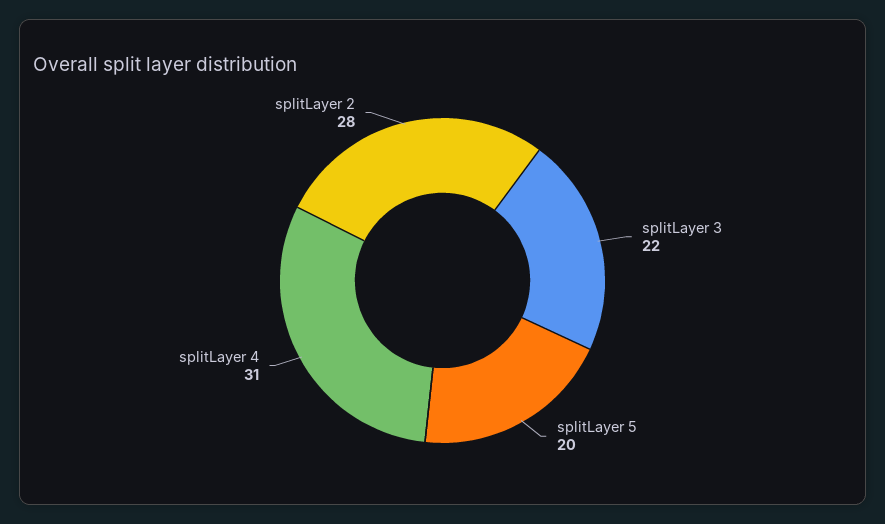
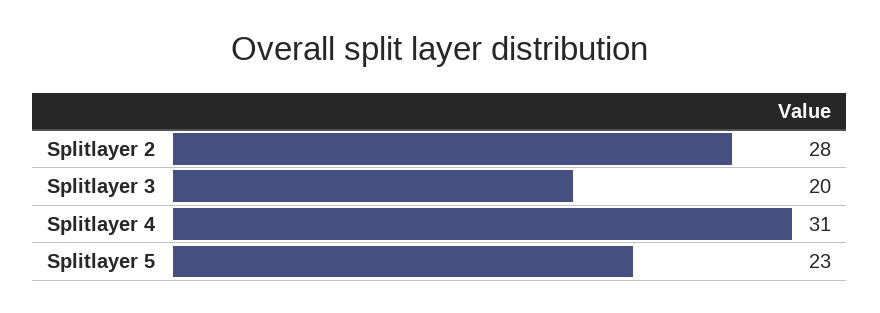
splitLayer 3: 22 -> 20
splitLayer 5: 20 -> 23

